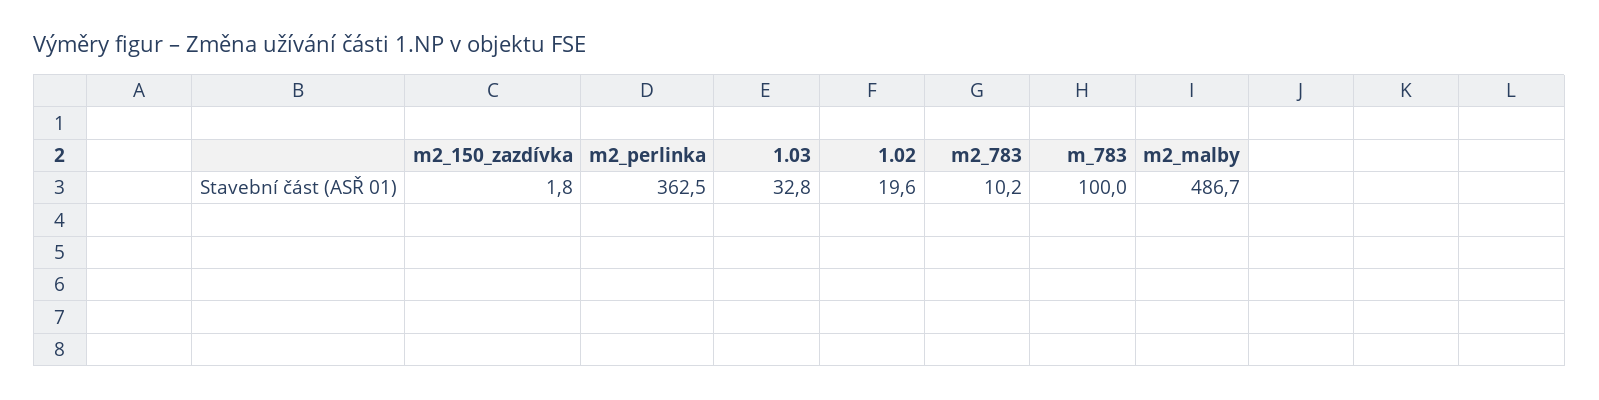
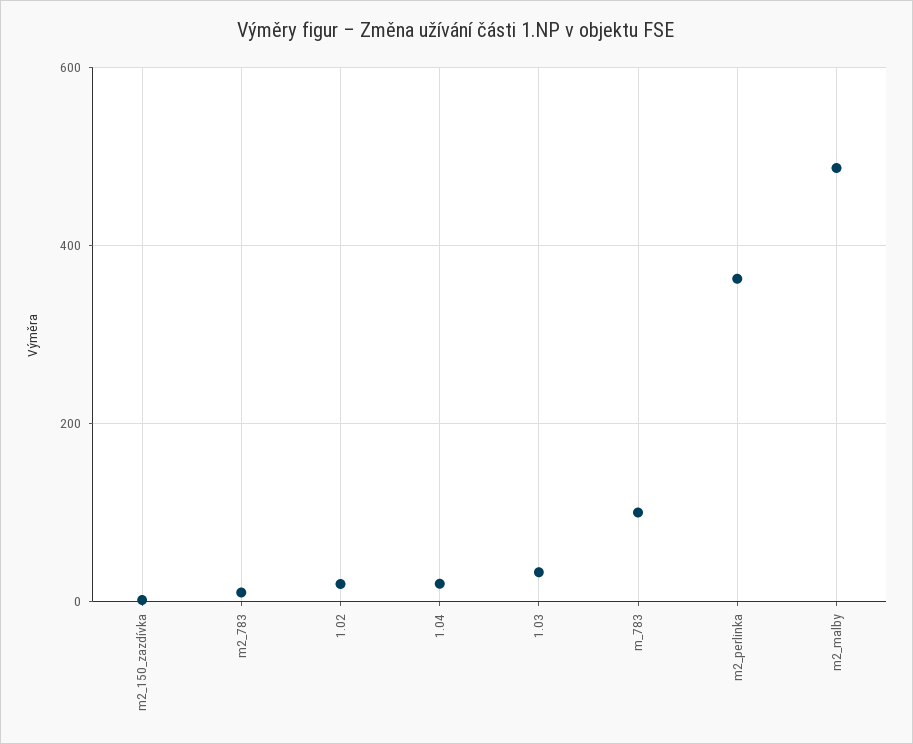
1.04: none -> 20

